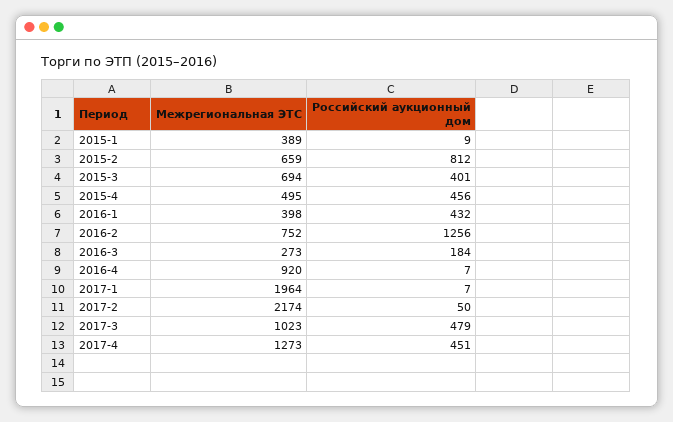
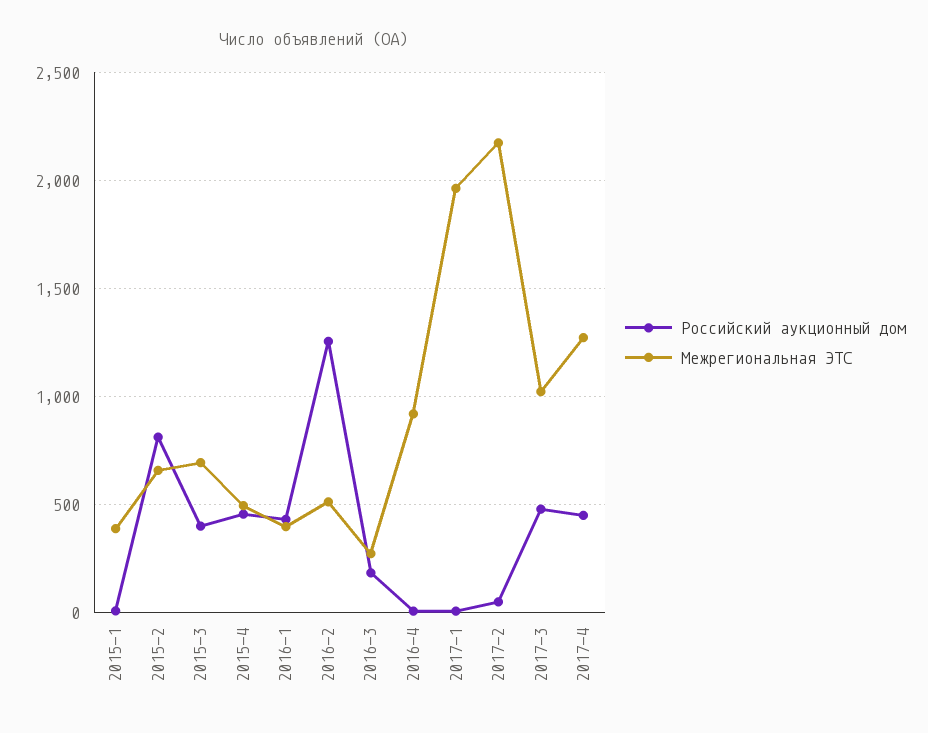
Межрегиональная ЭТС, 2016-2: 752 -> 500

